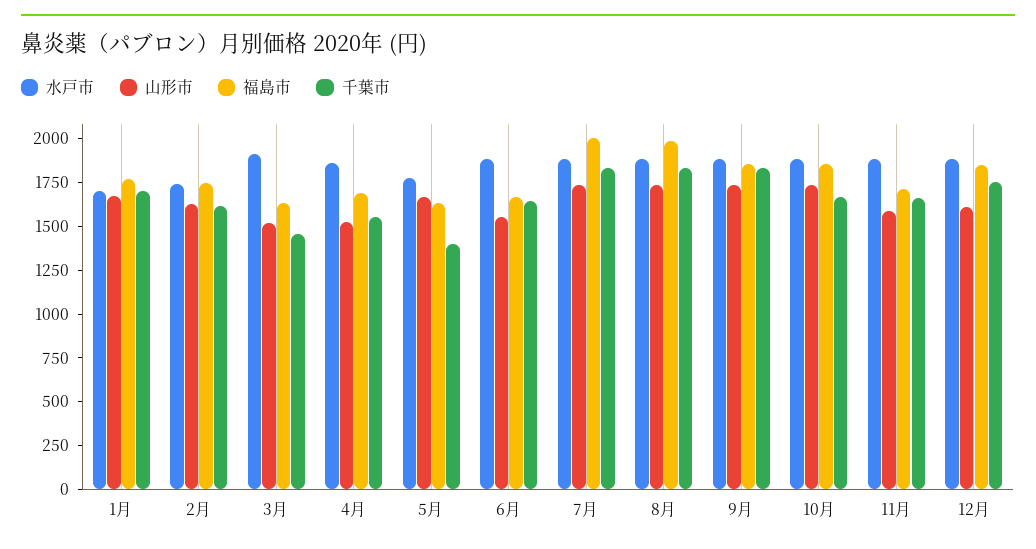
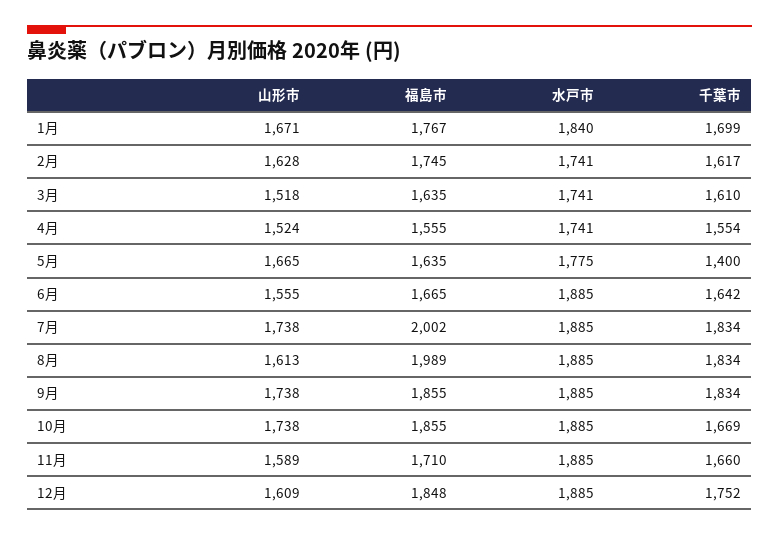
水戸市, 1月: 1700 -> 1840
水戸市, 3月: 1900 -> 1741
千葉市, 3月: 1450 -> 1610
水戸市, 4月: 1850 -> 1741
福島市, 4月: 1700 -> 1555
山形市, 8月: 1750 -> 1613

